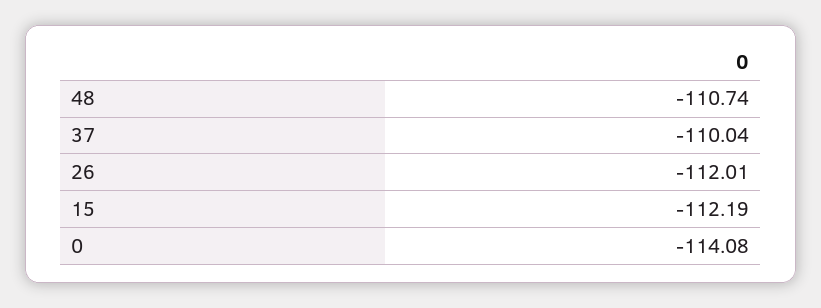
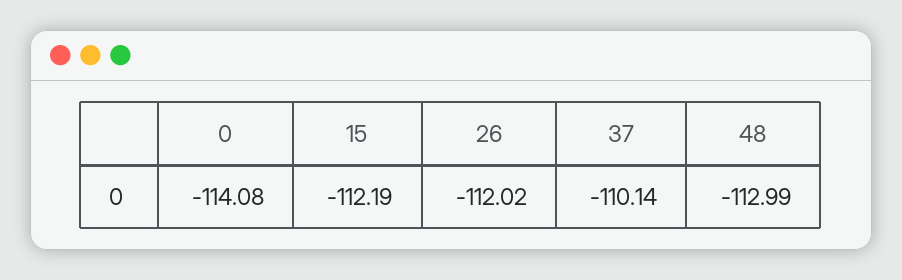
48: -110.74 -> -112.99
37: -110.04 -> -110.14
26: -112.01 -> -112.02

